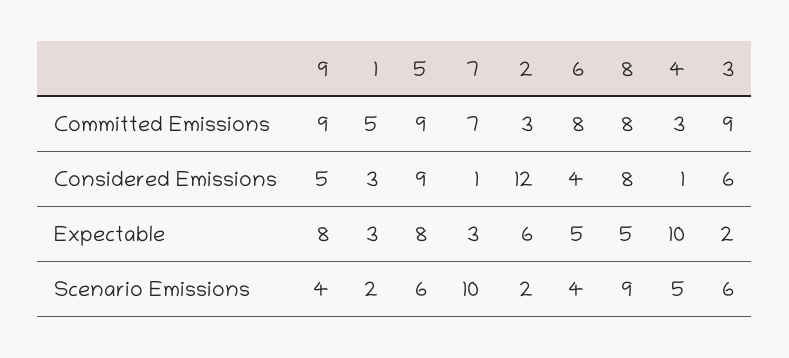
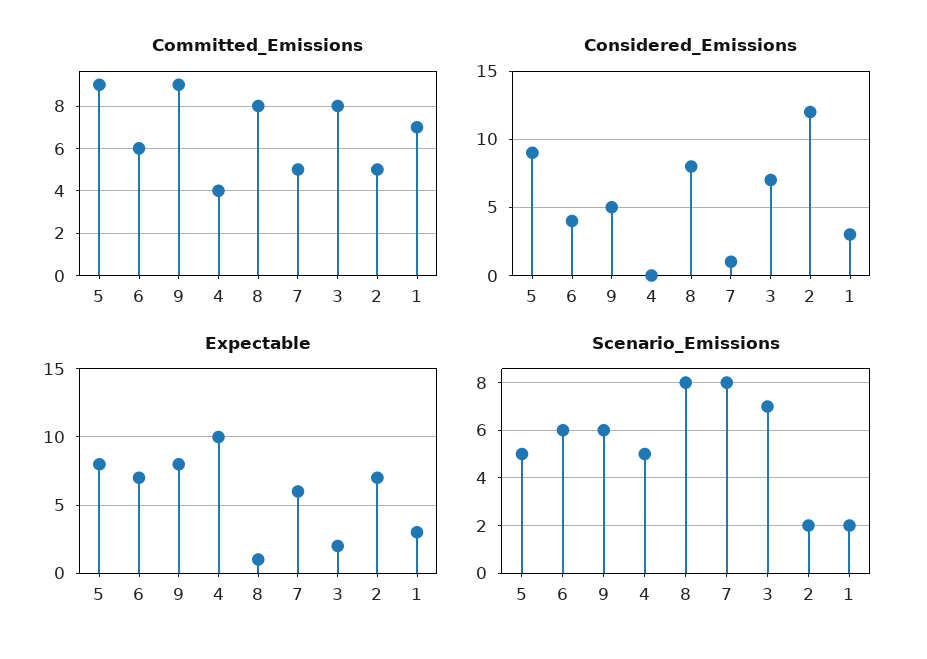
Committed Emissions, 1: 5 -> 7
Committed Emissions, 7: 7 -> 5
Committed Emissions, 2: 3 -> 5
Committed Emissions, 6: 8 -> 6
Committed Emissions, 4: 3 -> 4
Committed Emissions, 3: 9 -> 8
Considered Emissions, 4: 1 -> 0
Considered Emissions, 3: 6 -> 7
Expectable, 7: 3 -> 6
Expectable, 2: 6 -> 7
Expectable, 6: 5 -> 7
Expectable, 8: 5 -> 1
Scenario Emissions, 9: 4 -> 6
Scenario Emissions, 5: 6 -> 5
Scenario Emissions, 7: 10 -> 8
Scenario Emissions, 6: 4 -> 6
Scenario Emissions, 8: 9 -> 8
Scenario Emissions, 3: 6 -> 7

